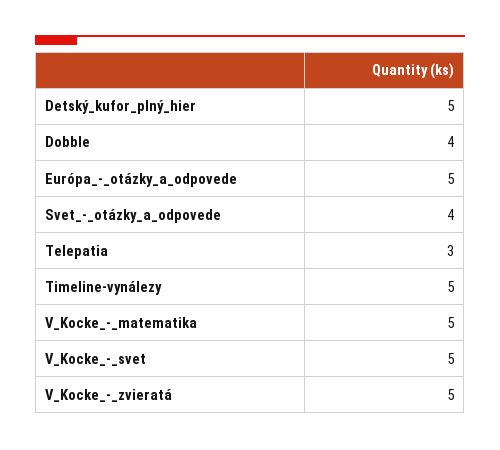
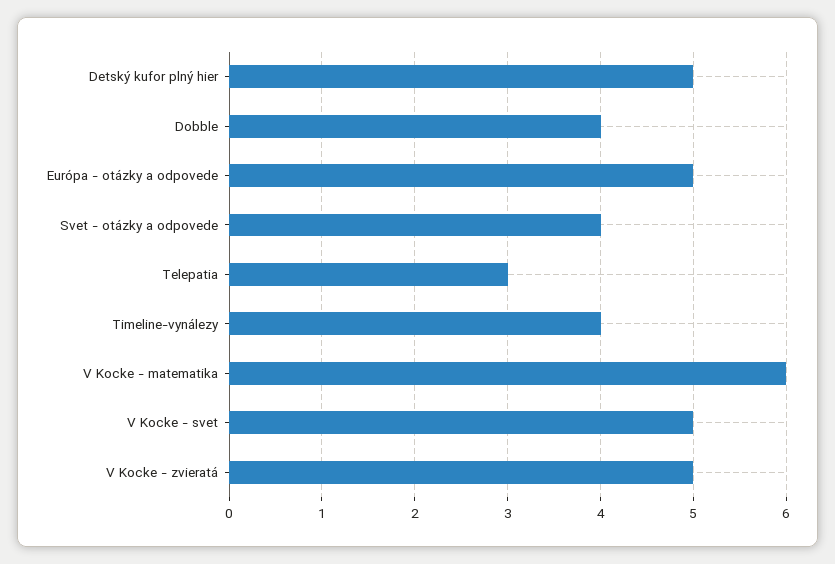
Timeline-vynálezy: 5 -> 4
V_Kocke_-_matematika: 5 -> 6

